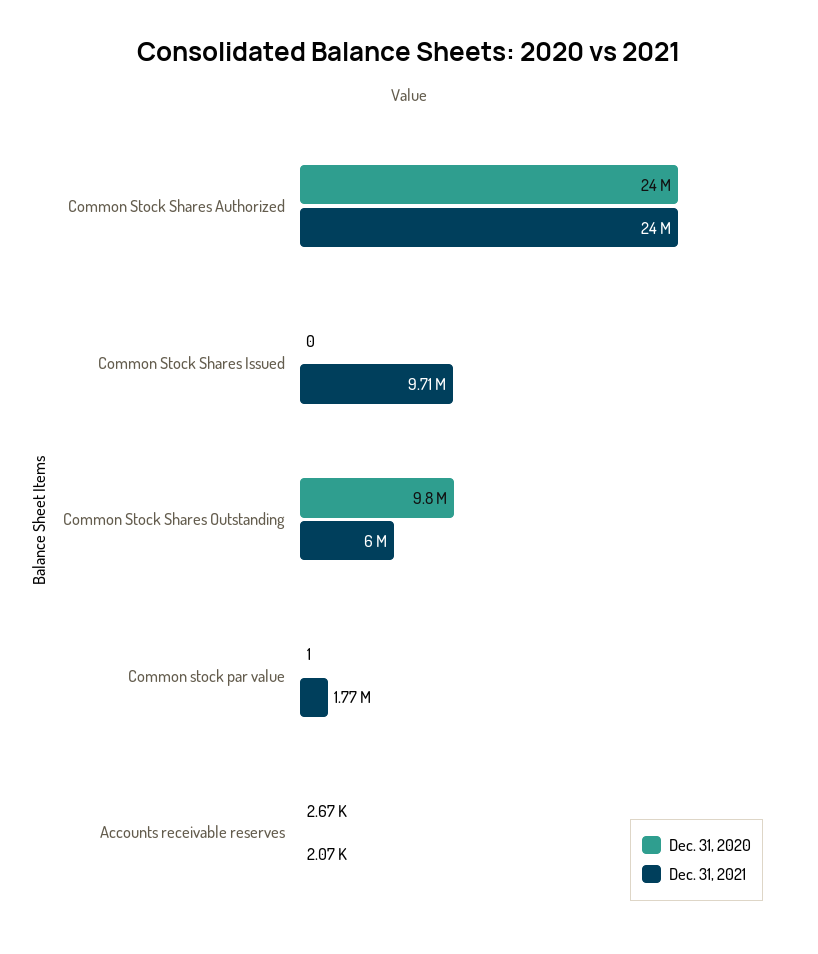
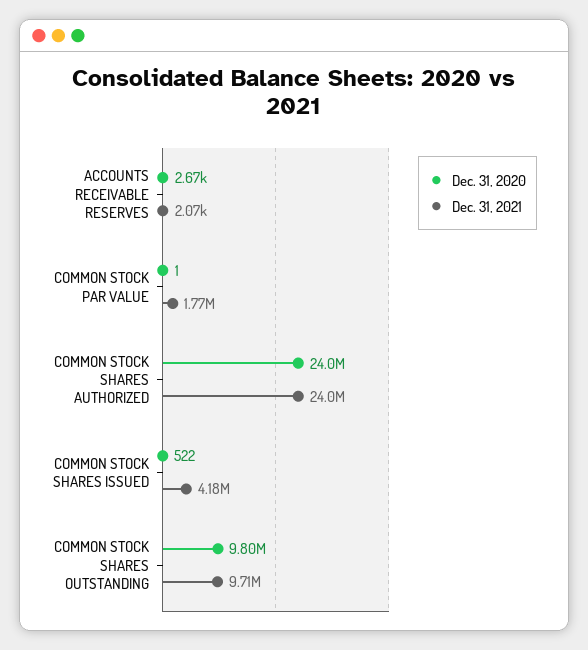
Dec. 31, 2020, Common Stock Shares Issued: 0 -> 522
Dec. 31, 2021, Common Stock Shares Issued: 9710000 -> 4180000
Dec. 31, 2021, Common Stock Shares Outstanding: 6000000 -> 9710000

